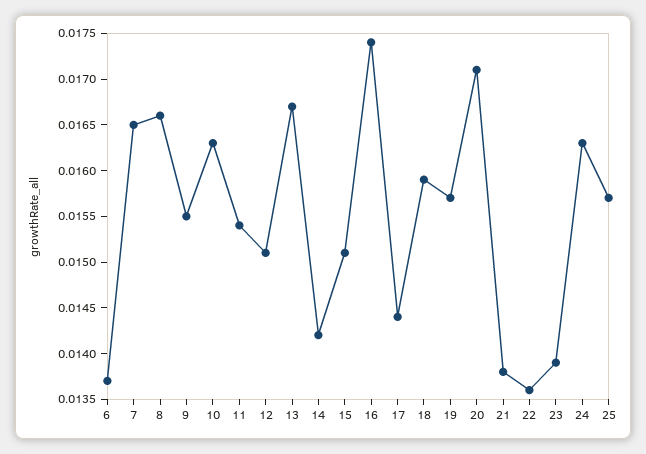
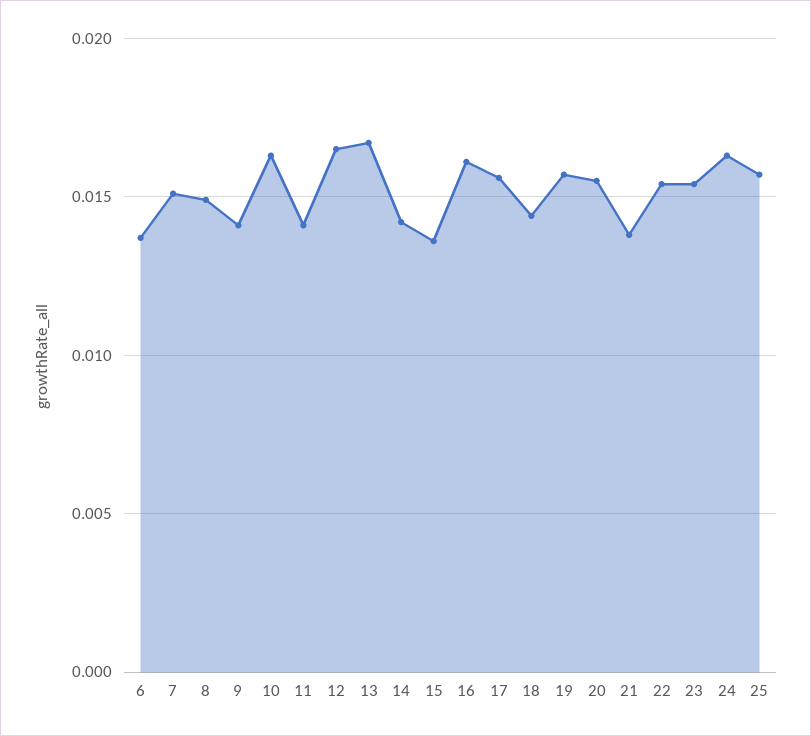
7: 0.0165 -> 0.015
8: 0.0166 -> 0.015
9: 0.0155 -> 0.014
11: 0.0154 -> 0.014
12: 0.0151 -> 0.0165
15: 0.0151 -> 0.0135
16: 0.0174 -> 0.016
17: 0.0144 -> 0.0155
18: 0.0159 -> 0.0145
20: 0.0171 -> 0.0155
22: 0.0136 -> 0.0155
23: 0.0139 -> 0.0155

